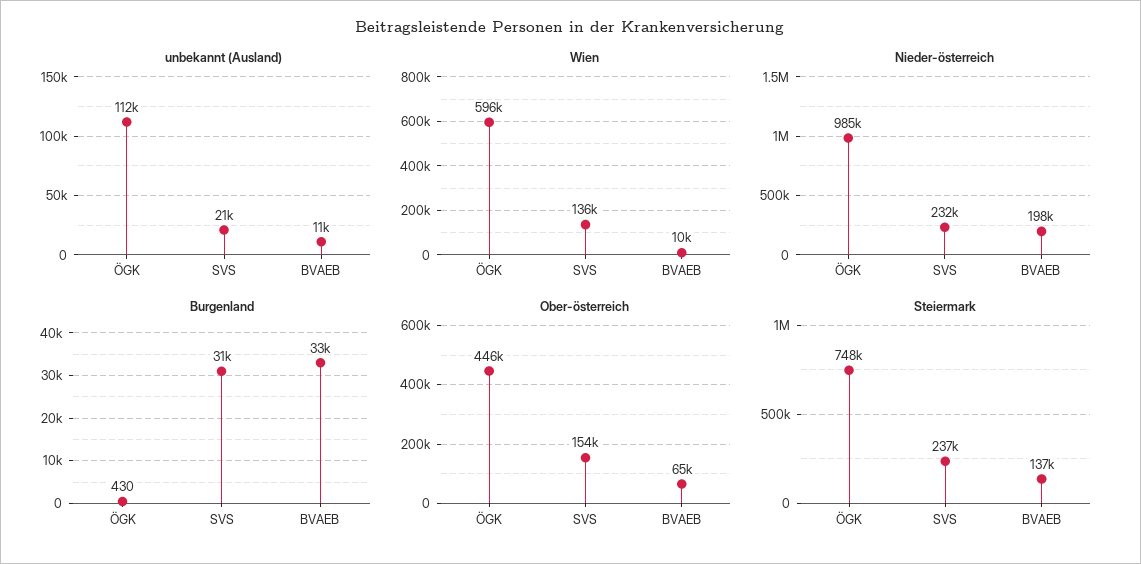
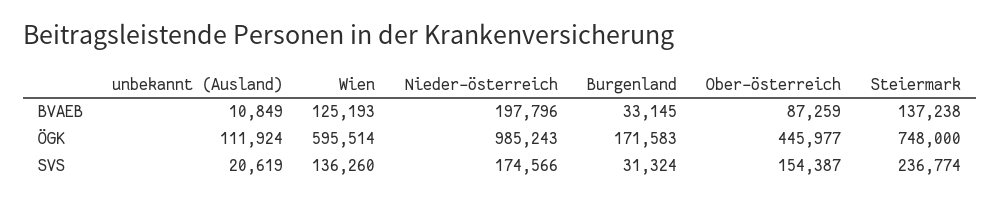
Wien, BVAEB: 10000 -> 125193
Nieder-österreich, SVS: 232000 -> 174566
Burgenland, ÖGK: 430 -> 171583
Ober-österreich, BVAEB: 65000 -> 87259

